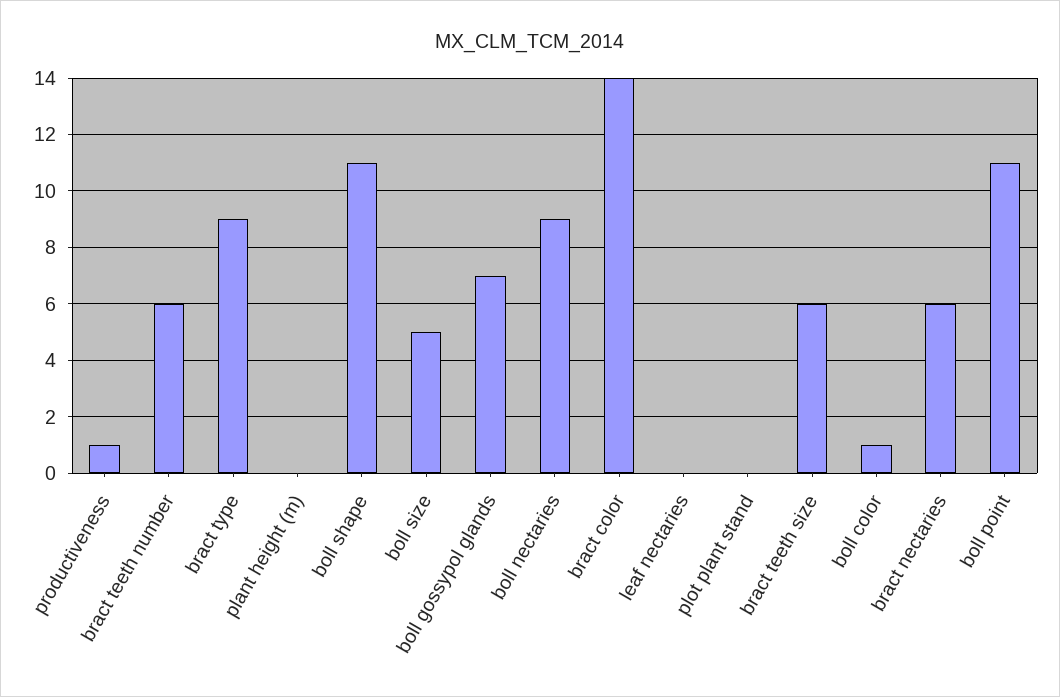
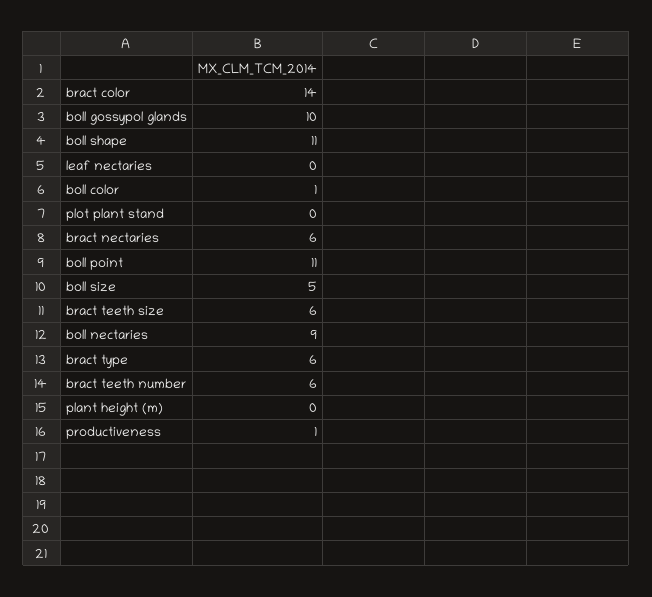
bract type: 9 -> 6
boll gossypol glands: 7 -> 10

